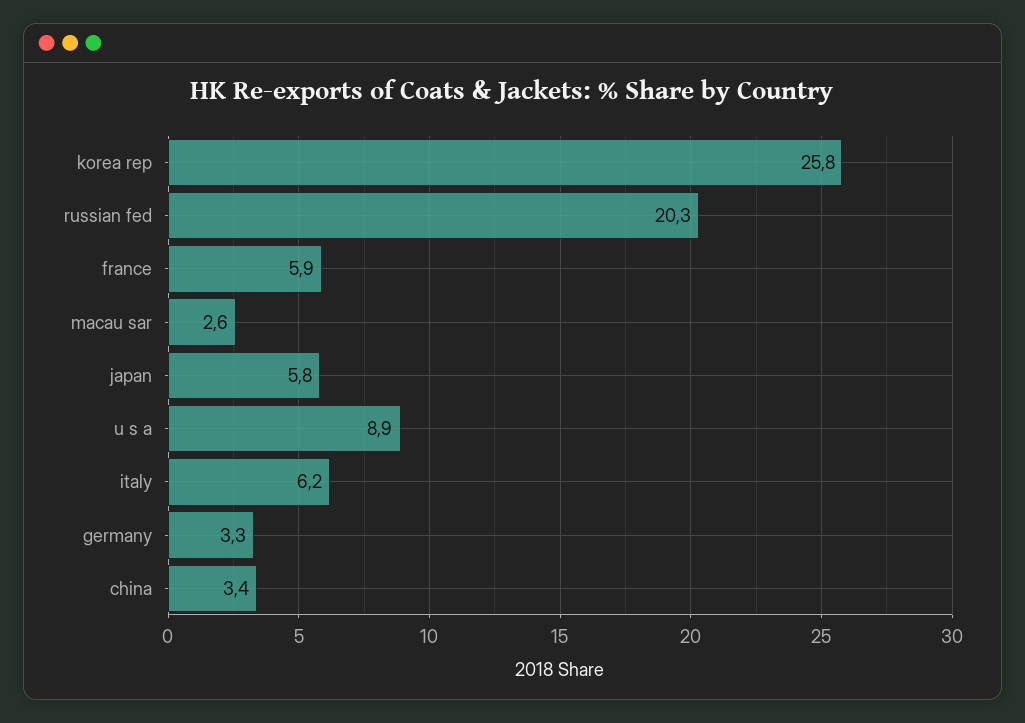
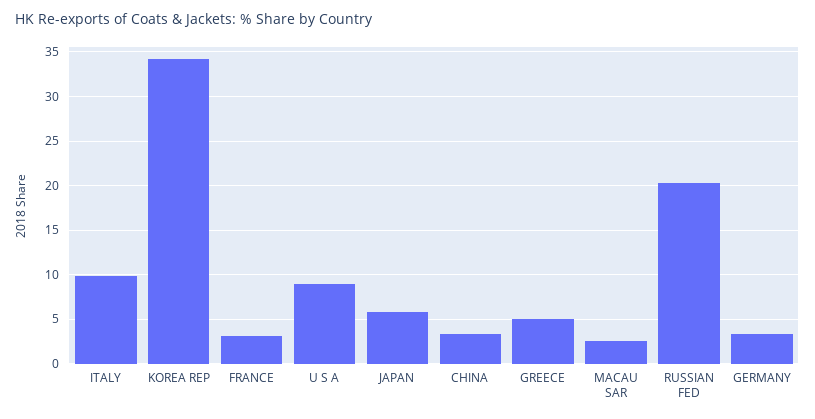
korea rep: 25.8 -> 34
france: 5.9 -> 3
italy: 6.2 -> 10
GREECE: none -> 5

